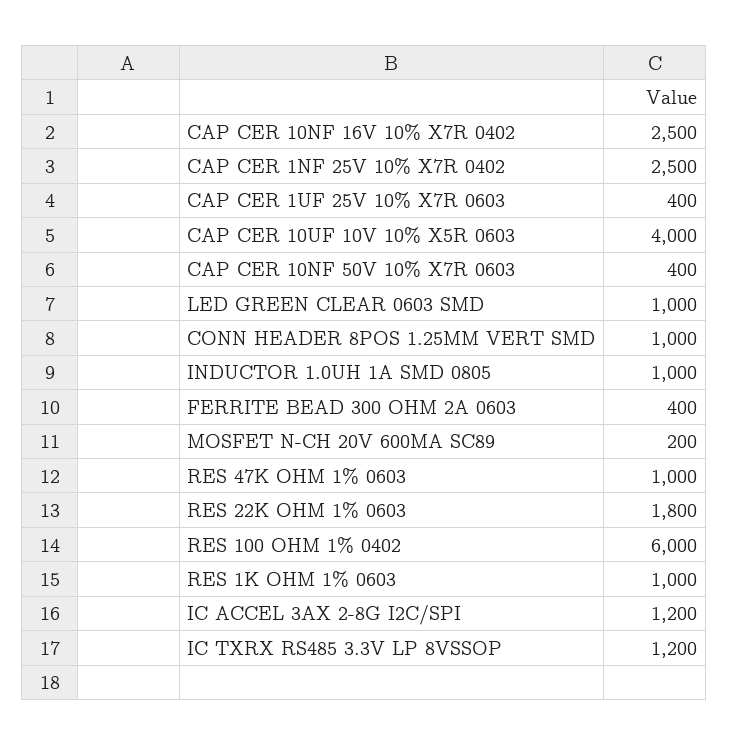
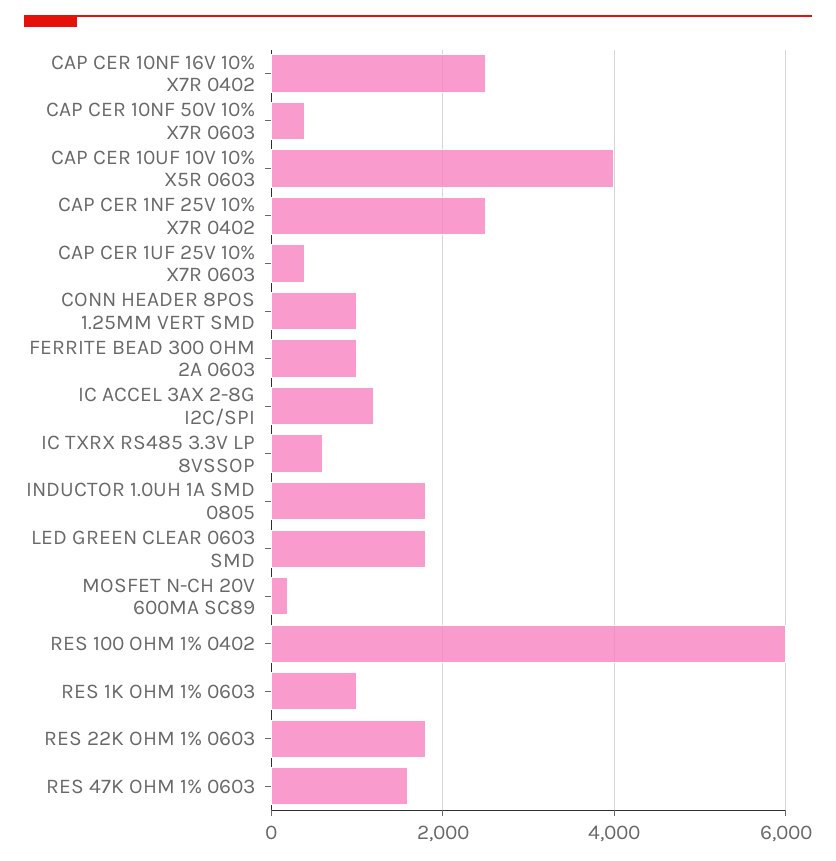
LED GREEN CLEAR 0603 SMD: 1000 -> 1800
INDUCTOR 1.0UH 1A SMD 0805: 1000 -> 1800
FERRITE BEAD 300 OHM 2A 0603: 400 -> 1000
RES 47K OHM 1% 0603: 1000 -> 1600
IC TXRX RS485 3.3V LP 8VSSOP: 1200 -> 600

